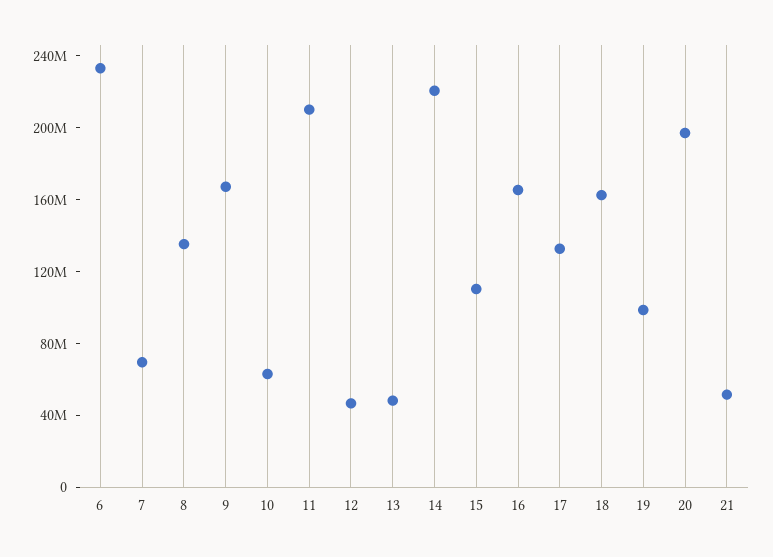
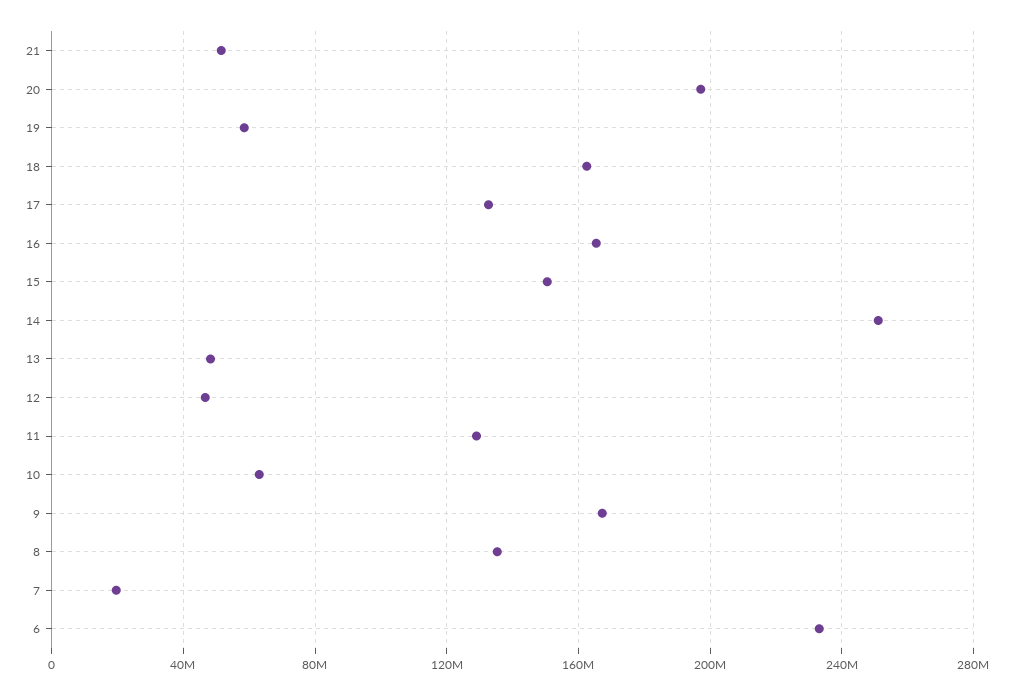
7: 70000000 -> 20000000
11: 210000000 -> 130000000
14: 220000000 -> 250000000
15: 110000000 -> 150000000
19: 100000000 -> 60000000

